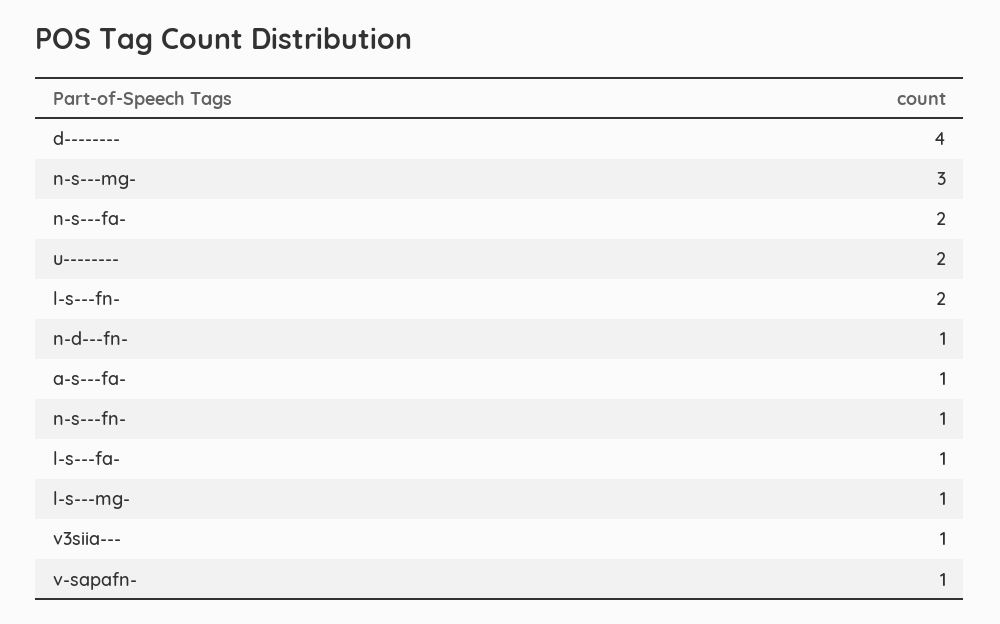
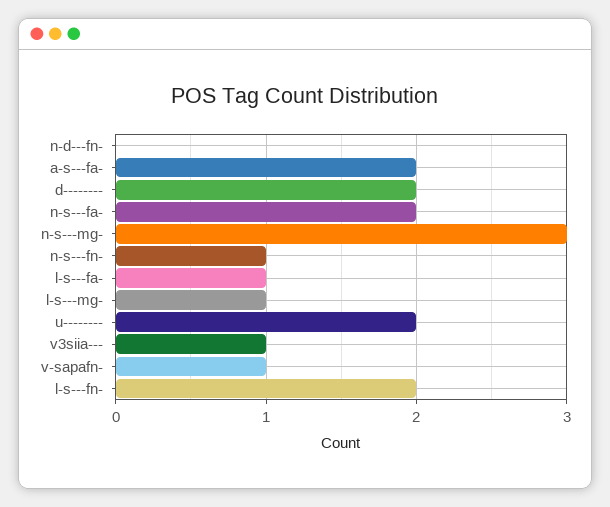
d--------: 4 -> 2
n-d---fn-: 1 -> 0
a-s---fa-: 1 -> 2

